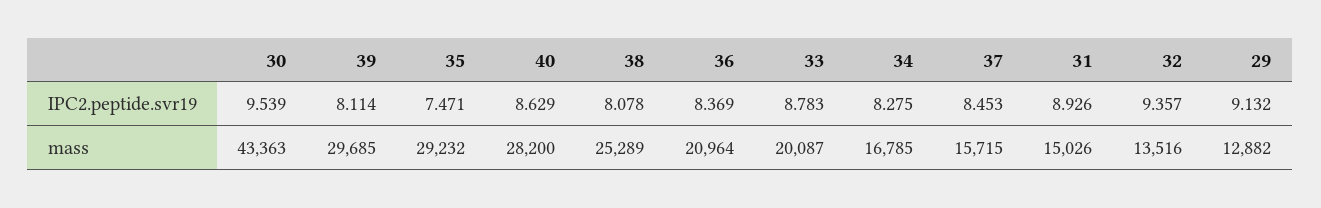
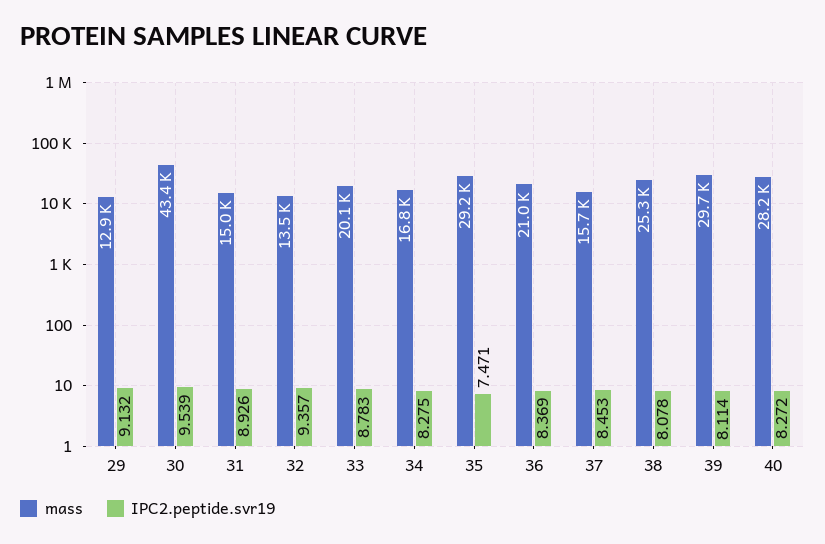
IPC2.peptide.svr19, 40: 8.629 -> 8.272

